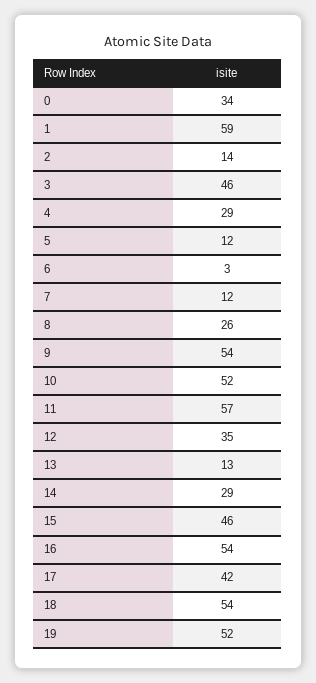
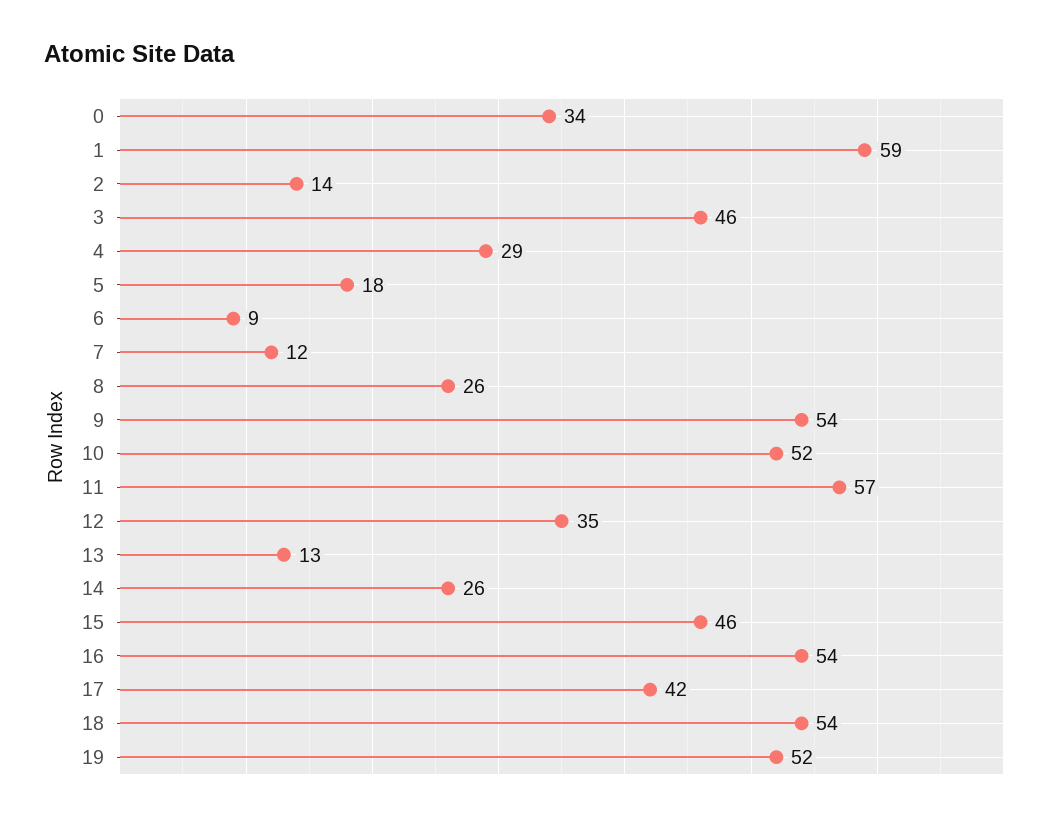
5: 12 -> 18
6: 3 -> 9
14: 29 -> 26

